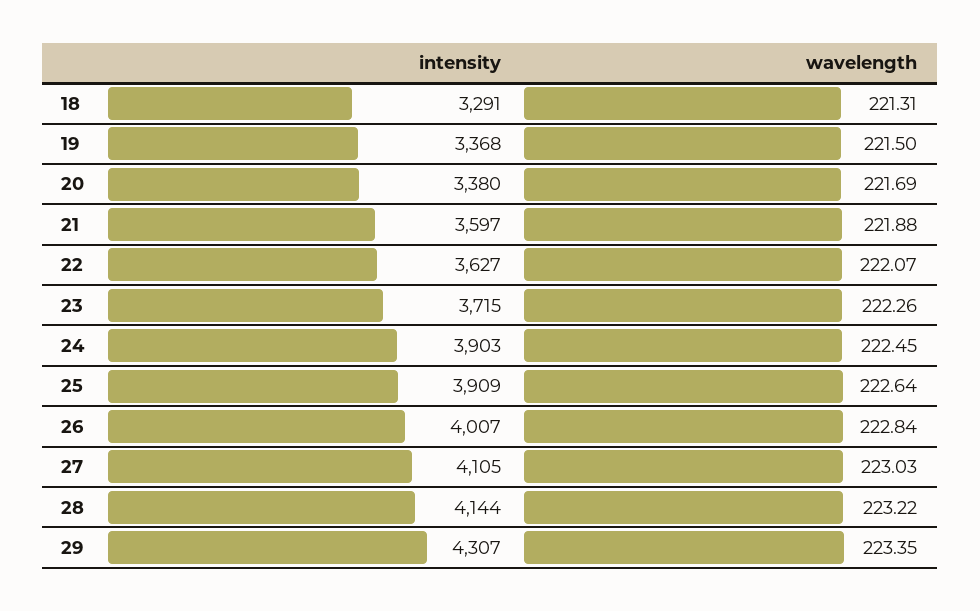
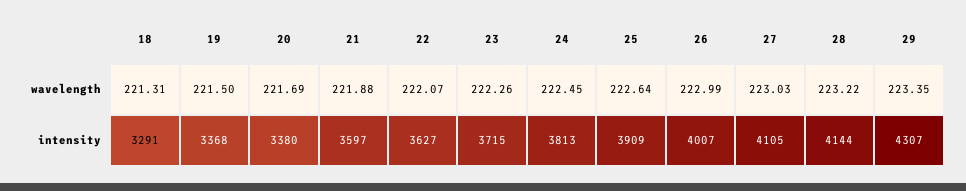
intensity, 24: 3903 -> 3813
wavelength, 26: 222.84 -> 222.99

